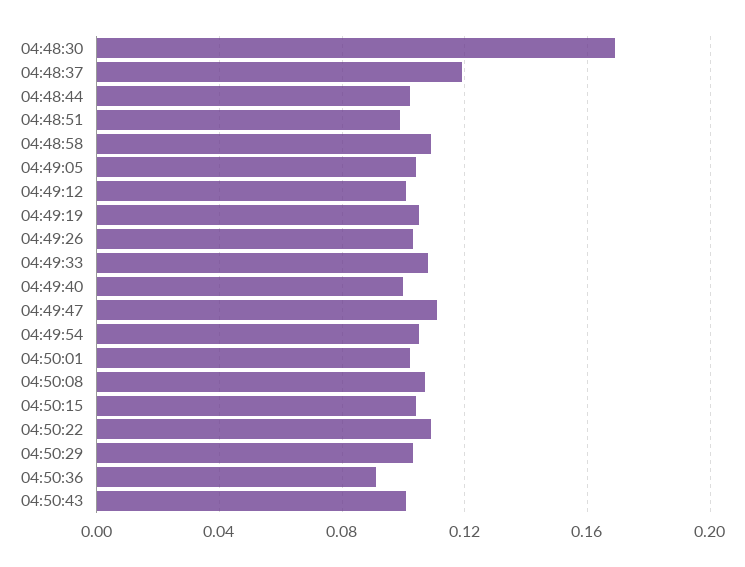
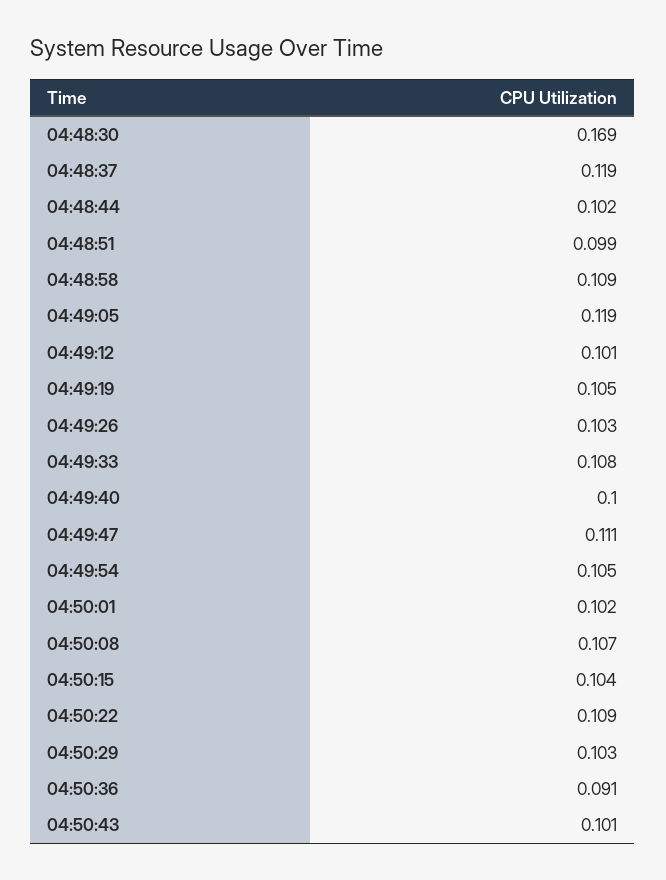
04:49:05: 0.105 -> 0.119

